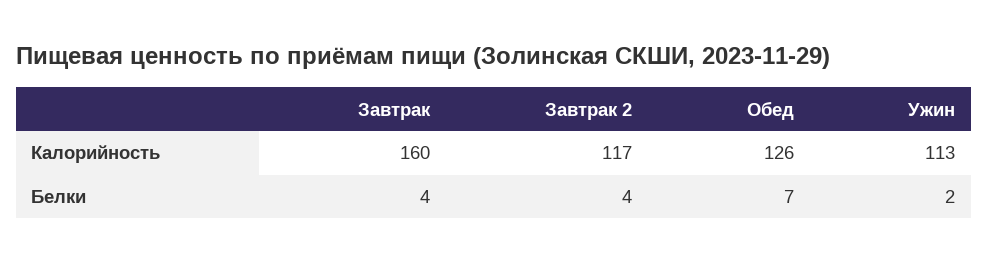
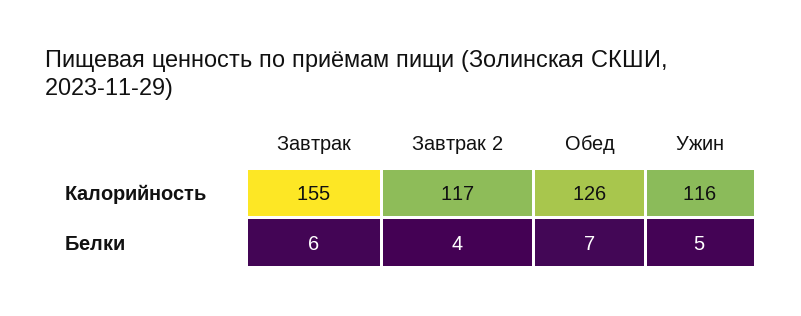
Завтрак, Калорийность: 160 -> 155
Ужин, Калорийность: 113 -> 116
Завтрак, Белки: 4 -> 6
Ужин, Белки: 2 -> 5

